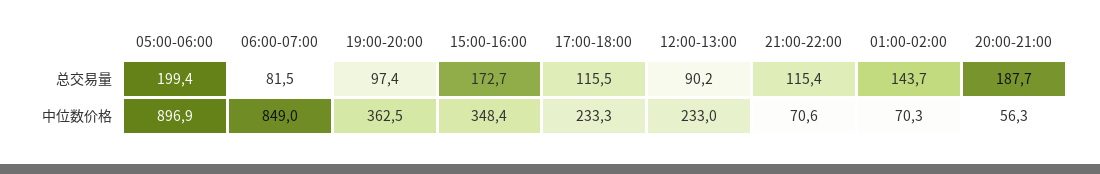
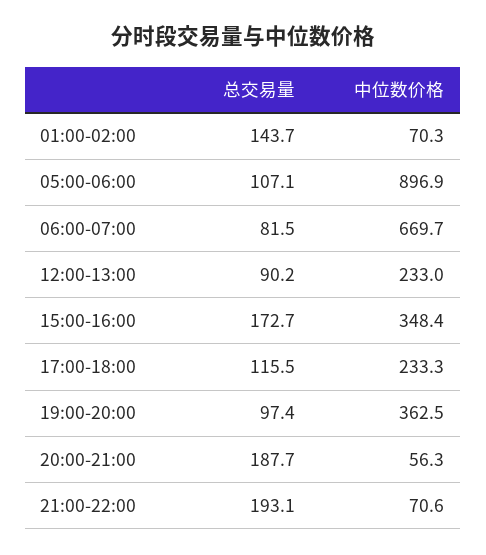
05:00-06:00, 总交易量: 199.4 -> 107.1
21:00-22:00, 总交易量: 115.4 -> 193.1
06:00-07:00, 中位数价格: 849 -> 669.7

